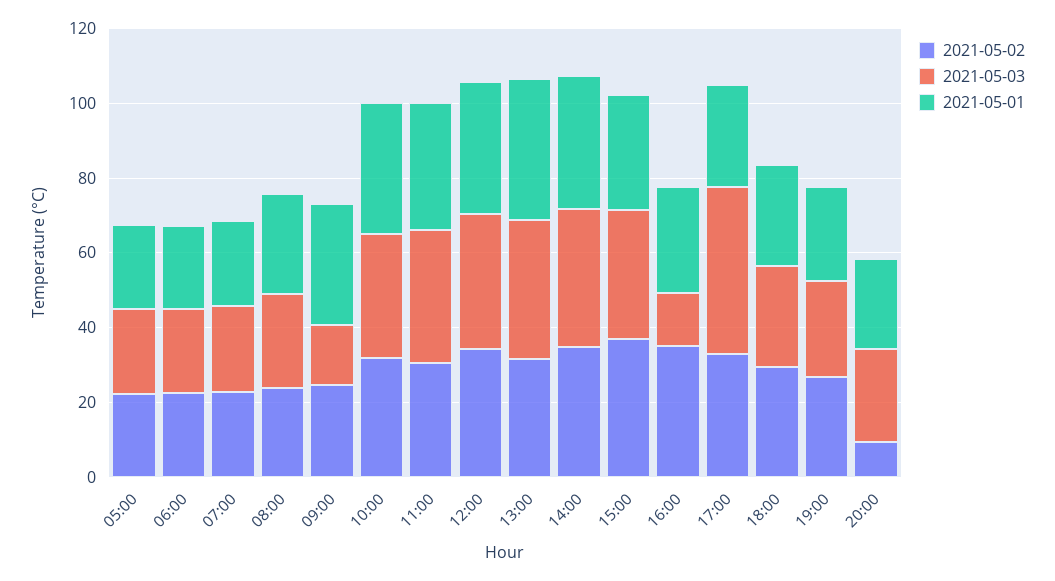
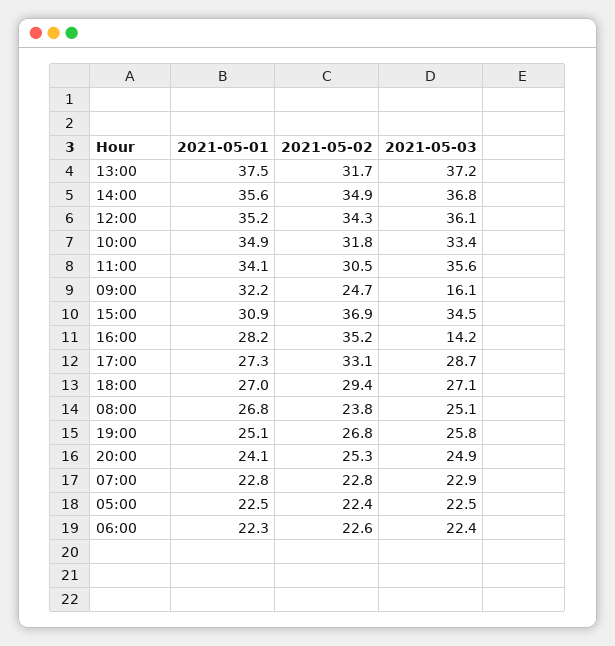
2021-05-03, 17:00: 45 -> 28.7
2021-05-02, 20:00: 10 -> 25.3

